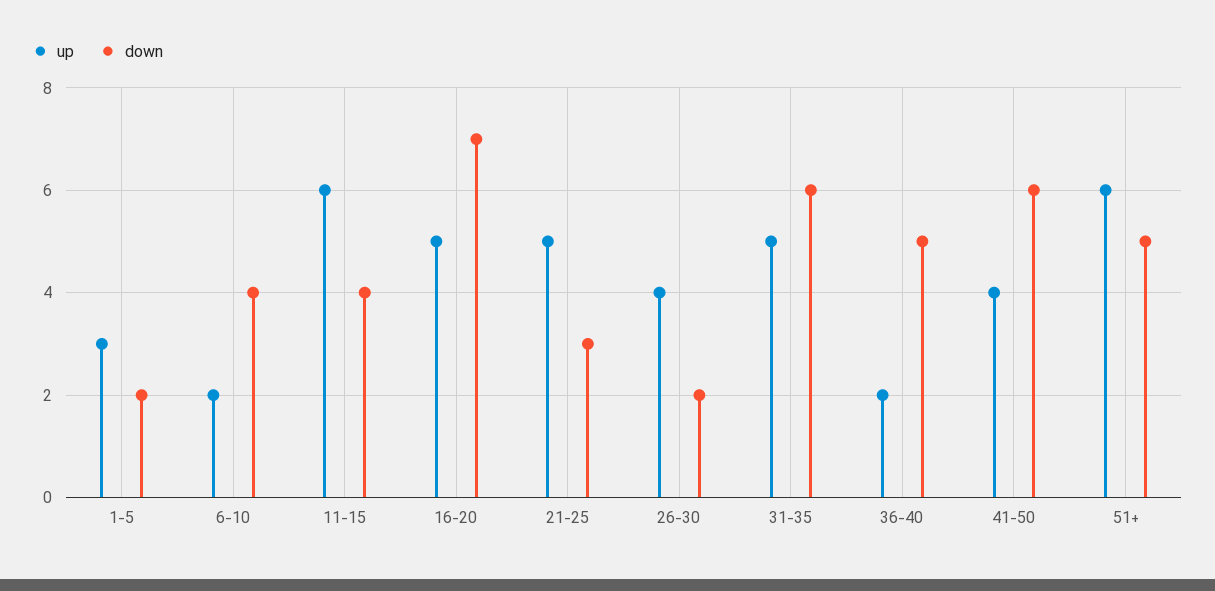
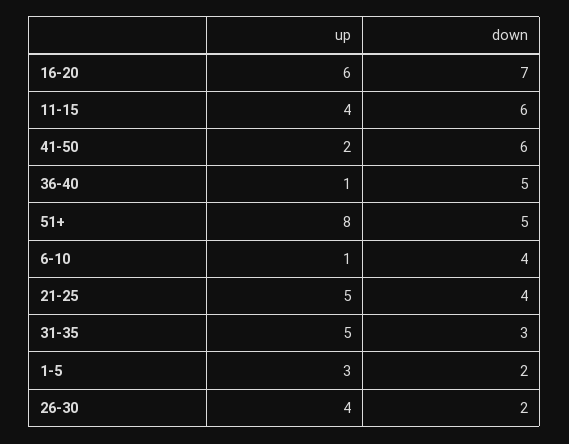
up, 6-10: 2 -> 1
up, 11-15: 6 -> 4
down, 11-15: 4 -> 6
up, 16-20: 5 -> 6
down, 21-25: 3 -> 4
down, 31-35: 6 -> 3
up, 36-40: 2 -> 1
up, 41-50: 4 -> 2
up, 51+: 6 -> 8

